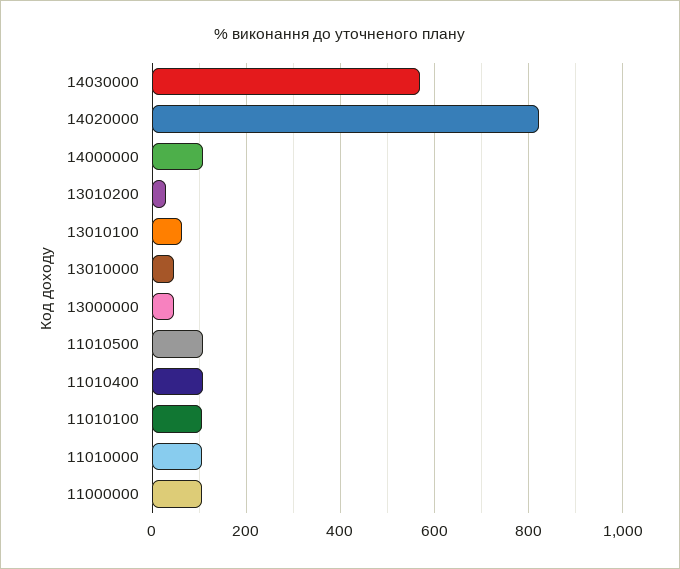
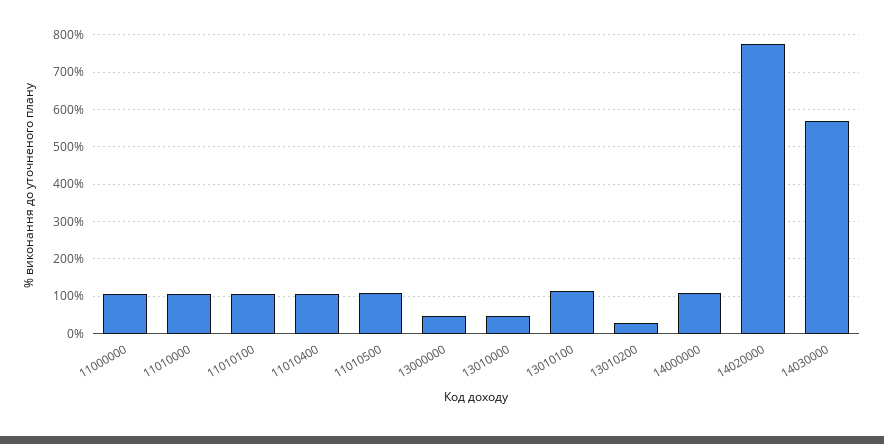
14020000: 820 -> 780
13010100: 60 -> 120

